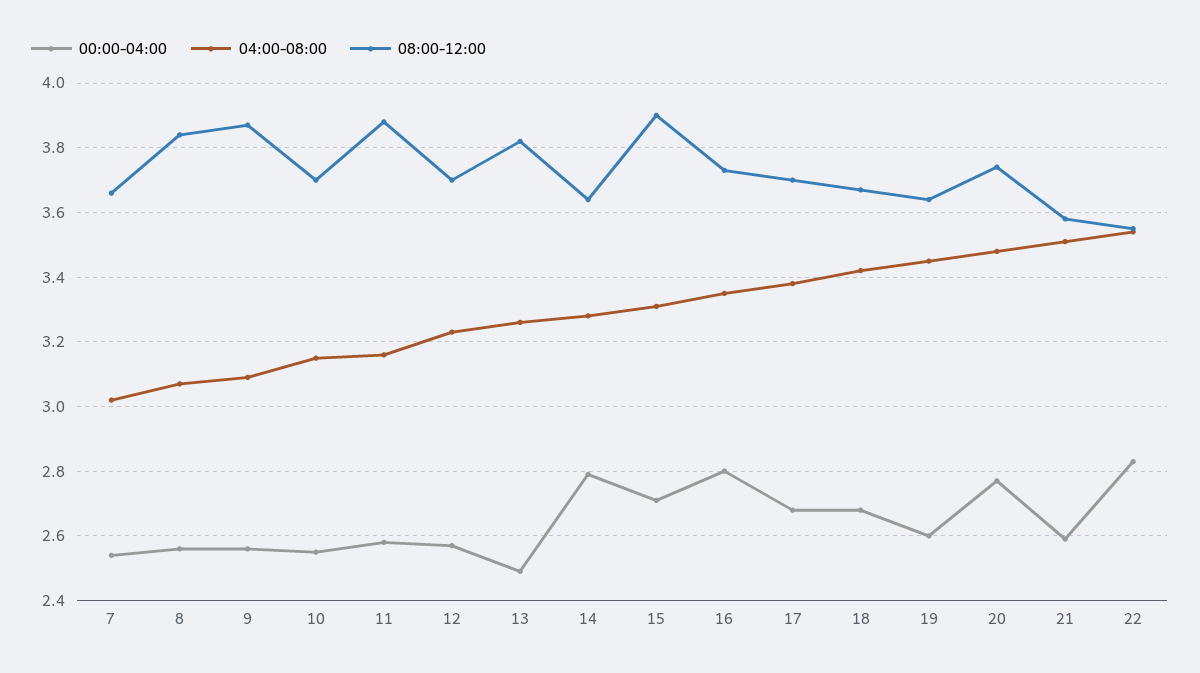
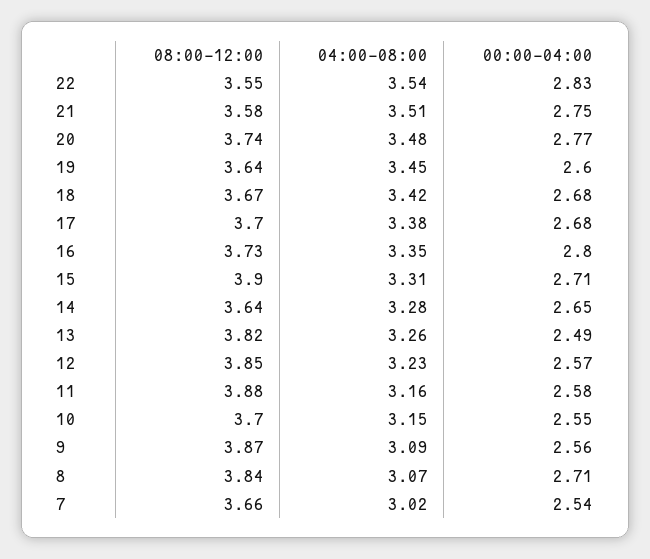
00:00-04:00, 8: 2.55 -> 2.71
08:00-12:00, 12: 3.7 -> 3.85
00:00-04:00, 14: 2.8 -> 2.65
00:00-04:00, 21: 2.6 -> 2.75

